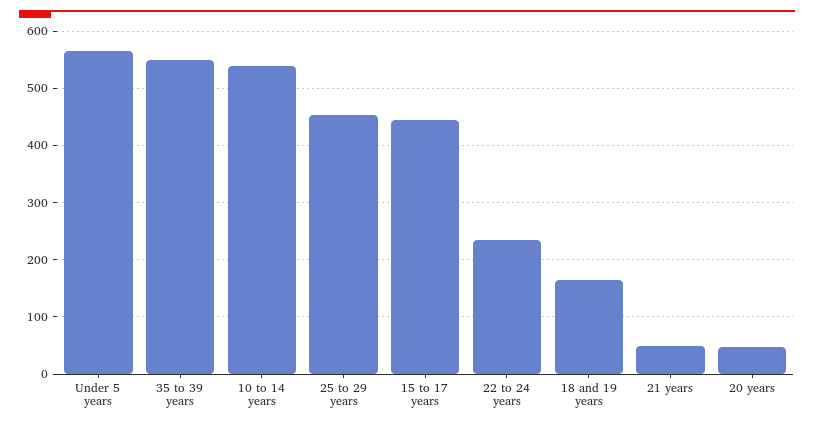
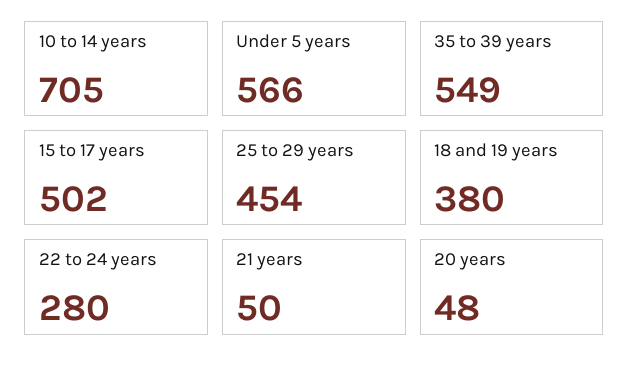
10 to 14 years: 540 -> 705
15 to 17 years: 440 -> 502
22 to 24 years: 240 -> 280
18 and 19 years: 160 -> 380

